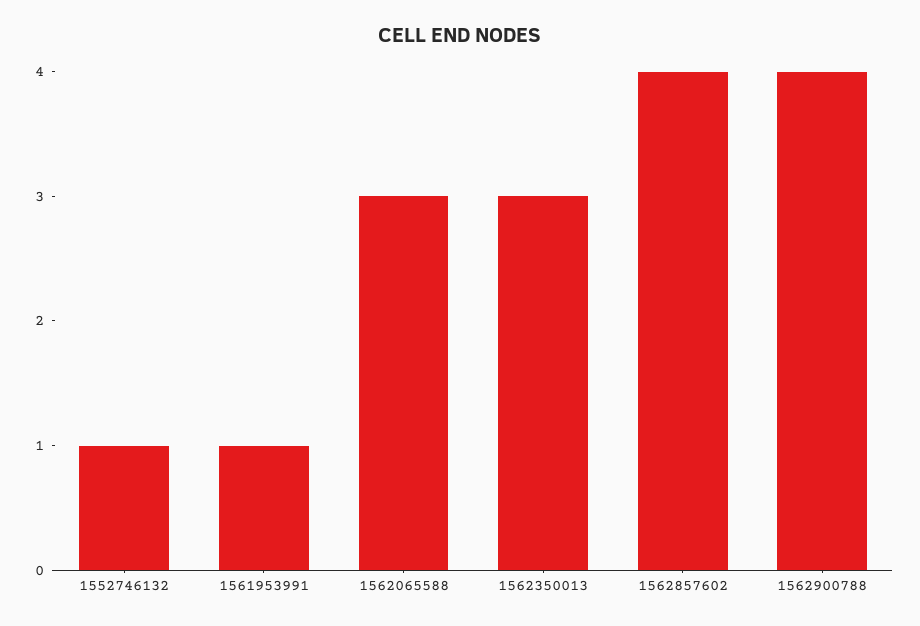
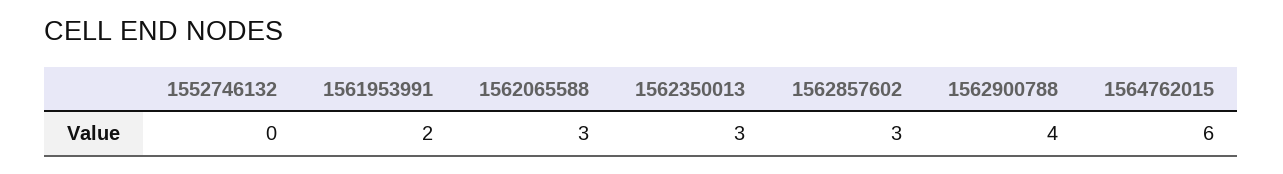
1552746132: 1 -> 0
1561953991: 1 -> 2
1562857602: 4 -> 3
1564762015: none -> 6

